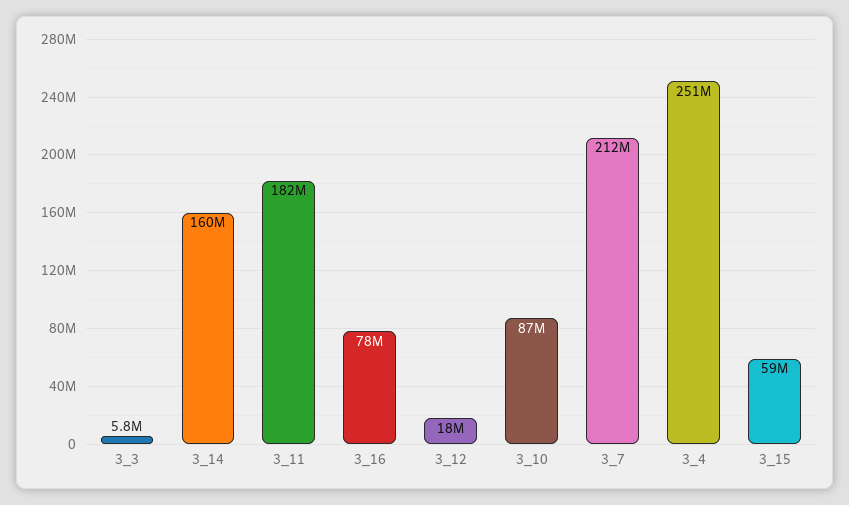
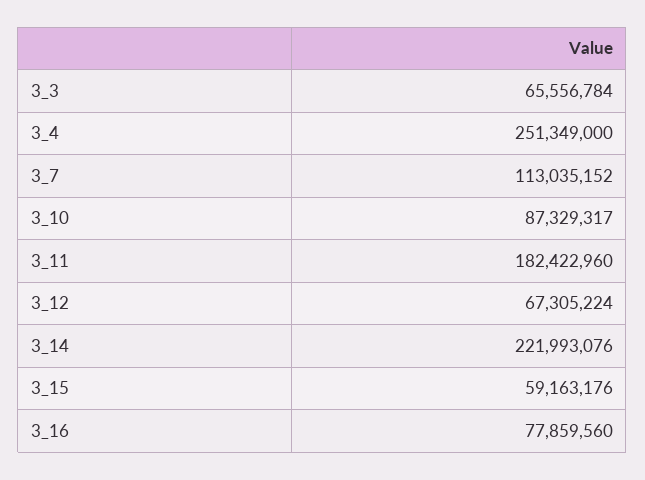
3_3: 5800000 -> 65556784
3_14: 160000000 -> 221993076
3_12: 18000000 -> 67305224
3_7: 212000000 -> 113035152

